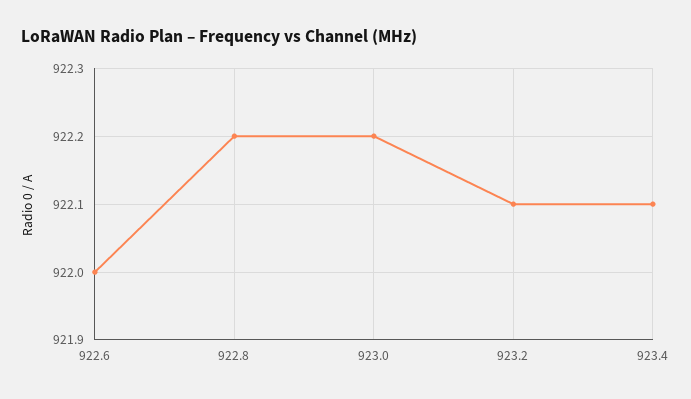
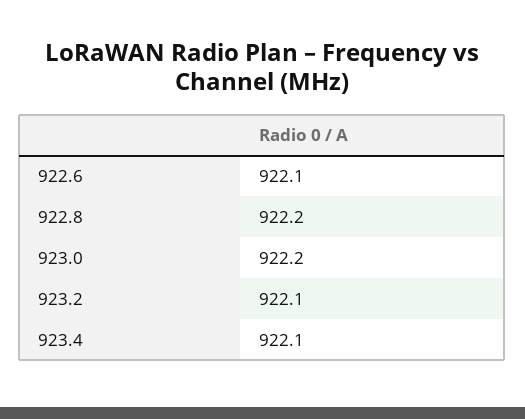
922.6: 922 -> 922.1

